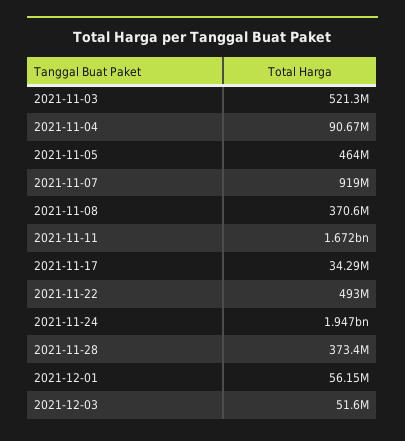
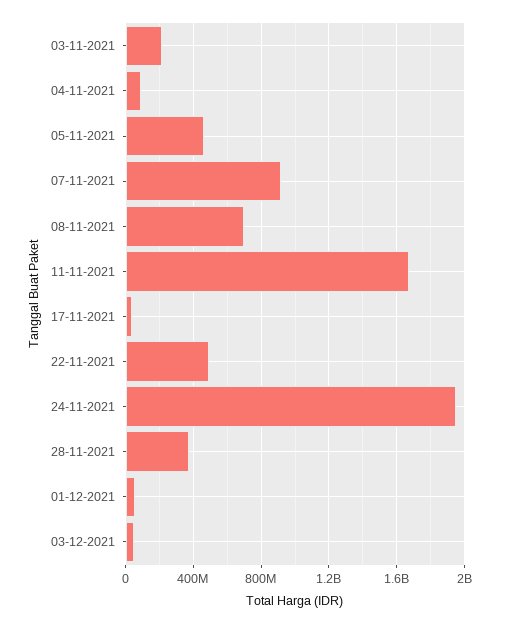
2021-11-03: 521300000 -> 200000000
2021-11-08: 370600000 -> 700000000

